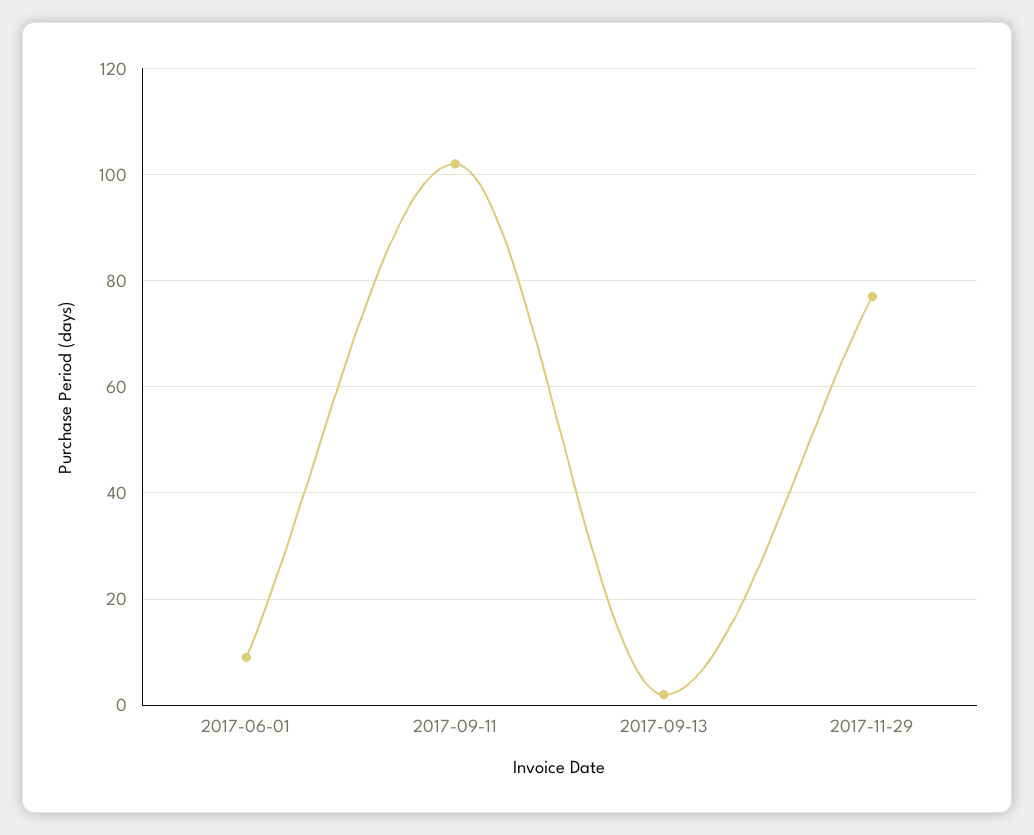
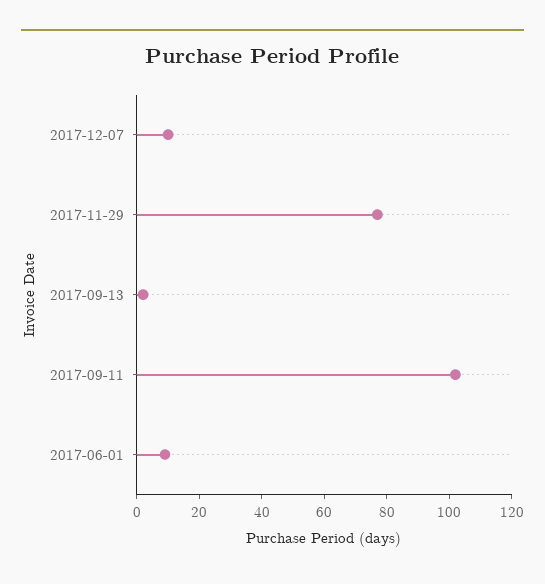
2017-12-07: none -> 10

